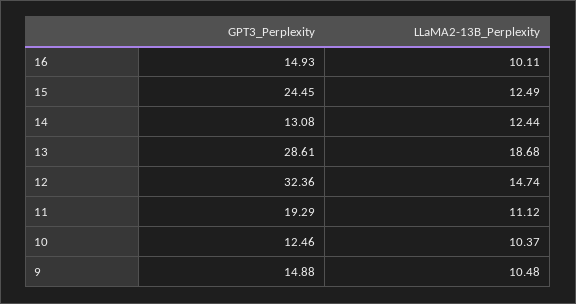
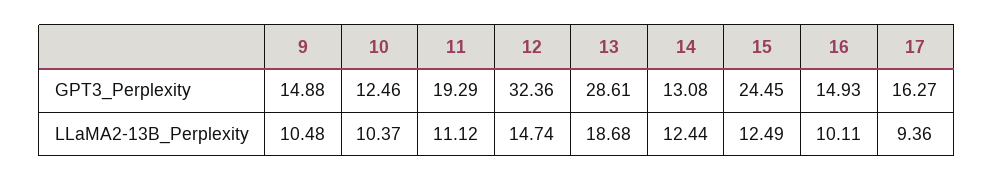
GPT3_Perplexity, 17: none -> 16.27
LLaMA2-13B_Perplexity, 17: none -> 9.36

